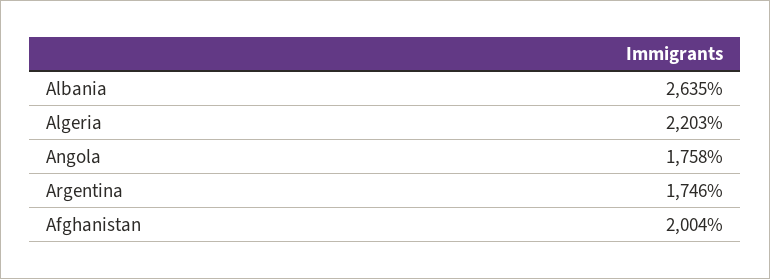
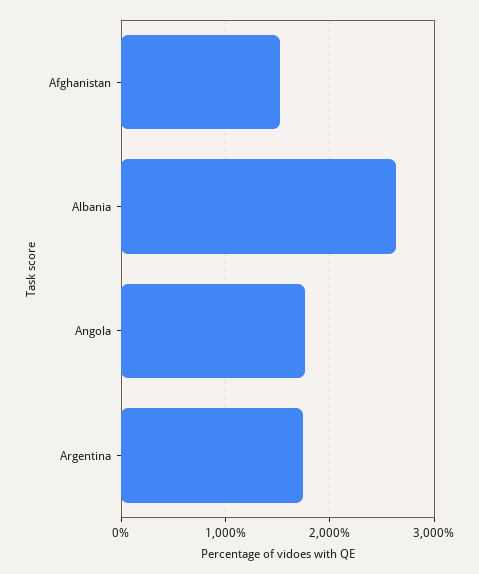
Algeria: 2203 -> none
Afghanistan: 2004 -> 1500

